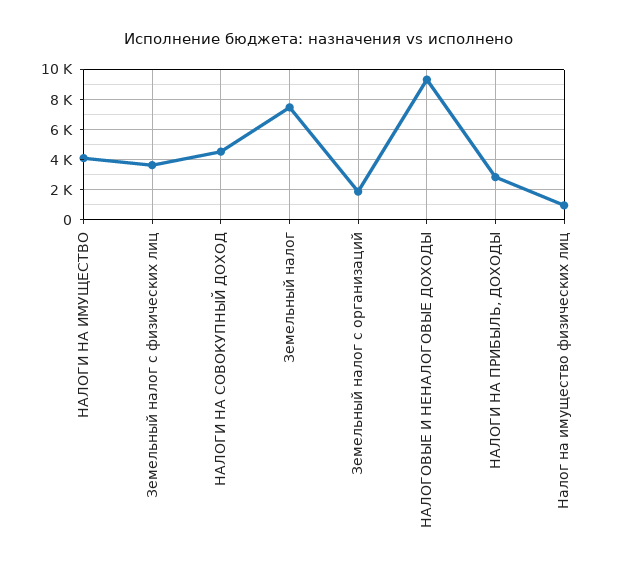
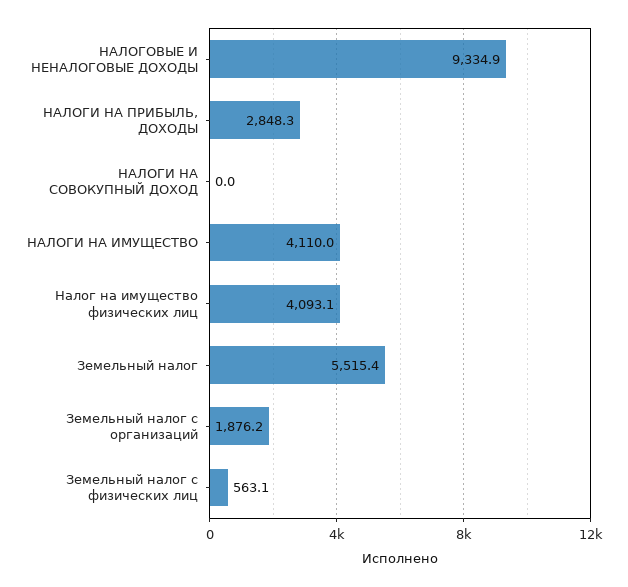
Земельный налог с физических лиц: 3500 -> 563.1
НАЛОГИ НА СОВОКУПНЫЙ ДОХОД: 4500 -> 0
Земельный налог: 7500 -> 5515.4
Налог на имущество физических лиц: 1000 -> 4093.1

